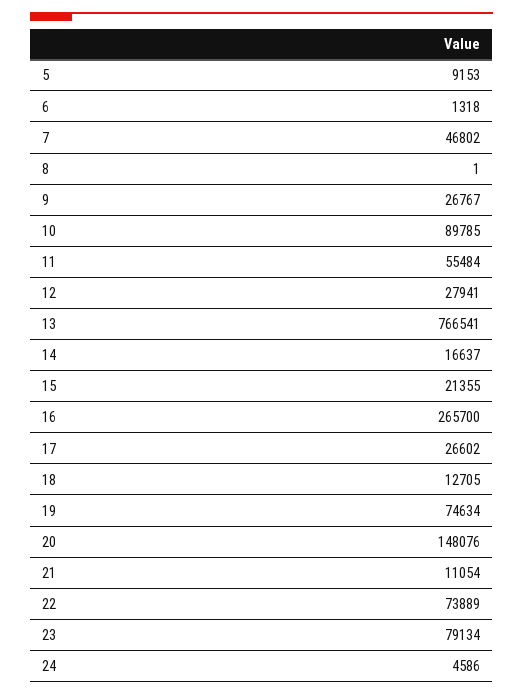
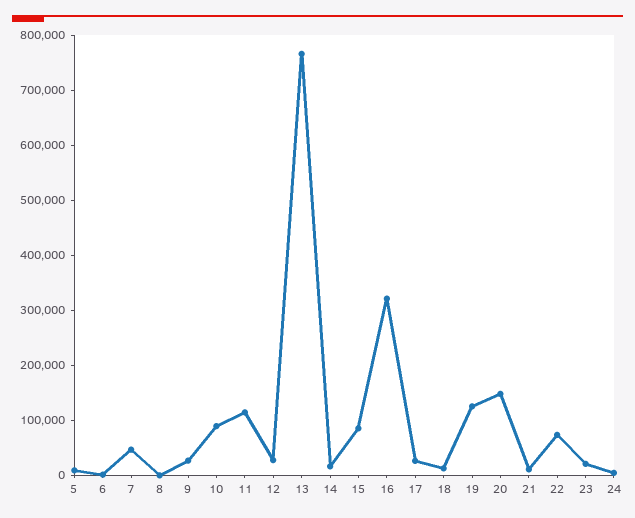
11: 55484 -> 120000
15: 21355 -> 80000
16: 265700 -> 320000
19: 74634 -> 120000
23: 79134 -> 20000

